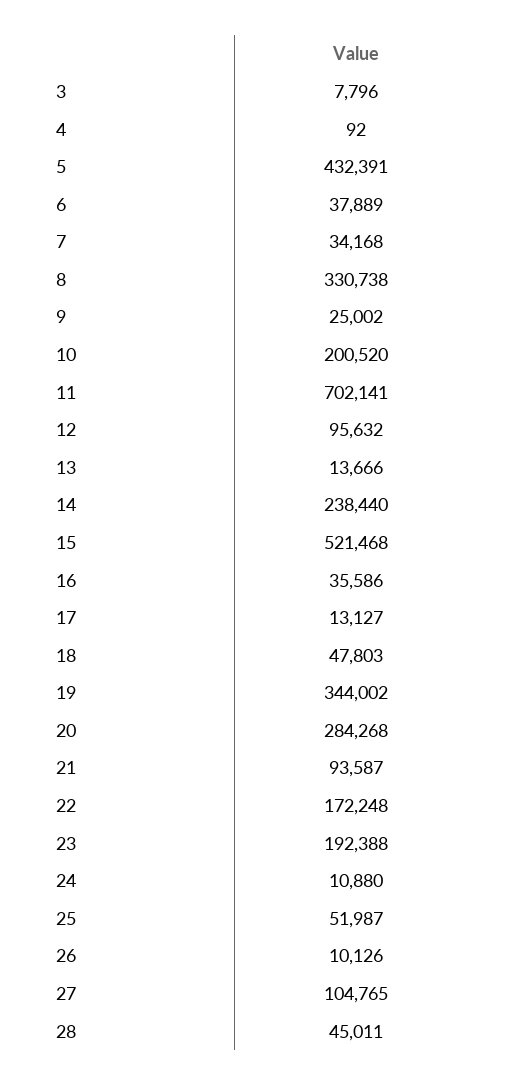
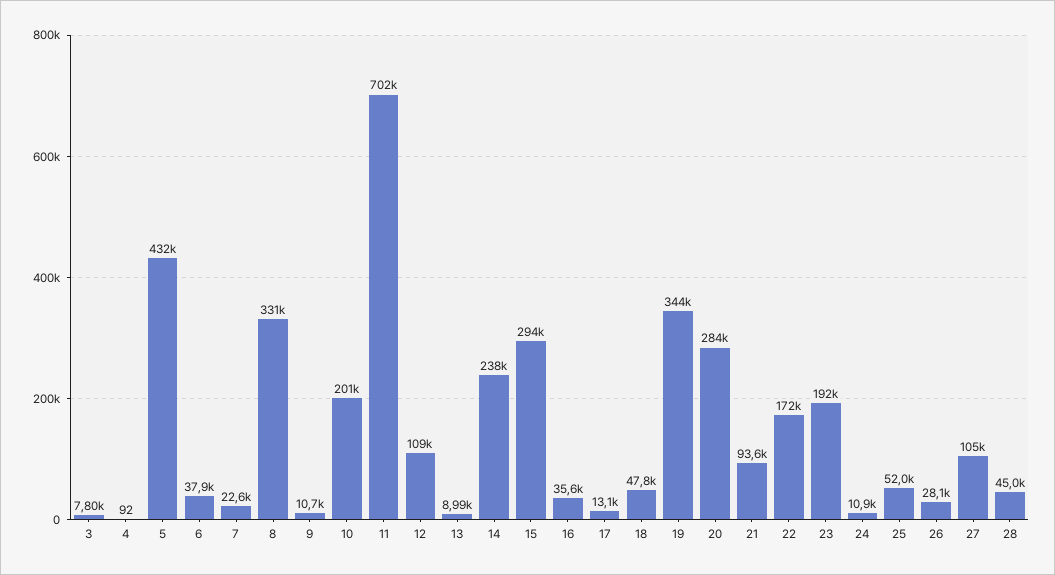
7: 34168 -> 22600
9: 25002 -> 10700
12: 95632 -> 109000
13: 13666 -> 8990
15: 521468 -> 294000
26: 10126 -> 28100

